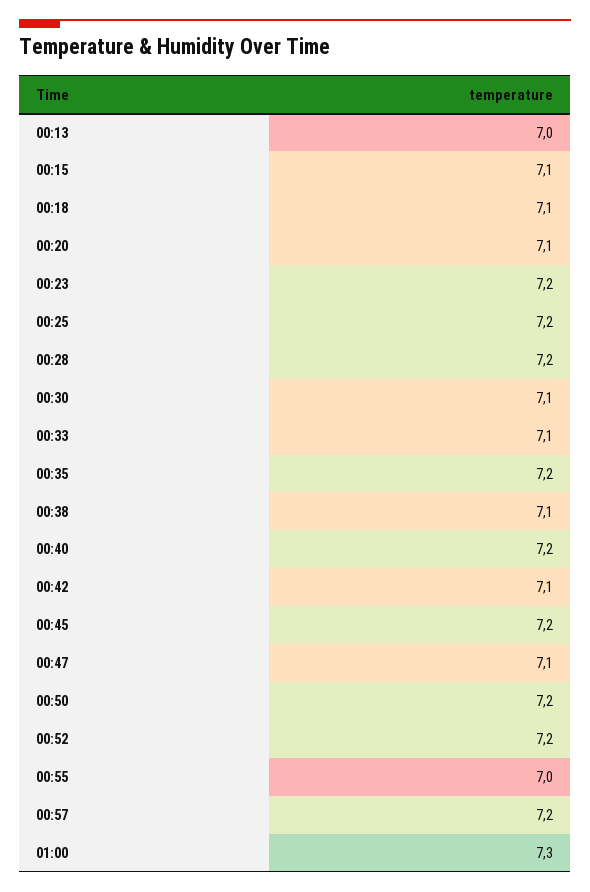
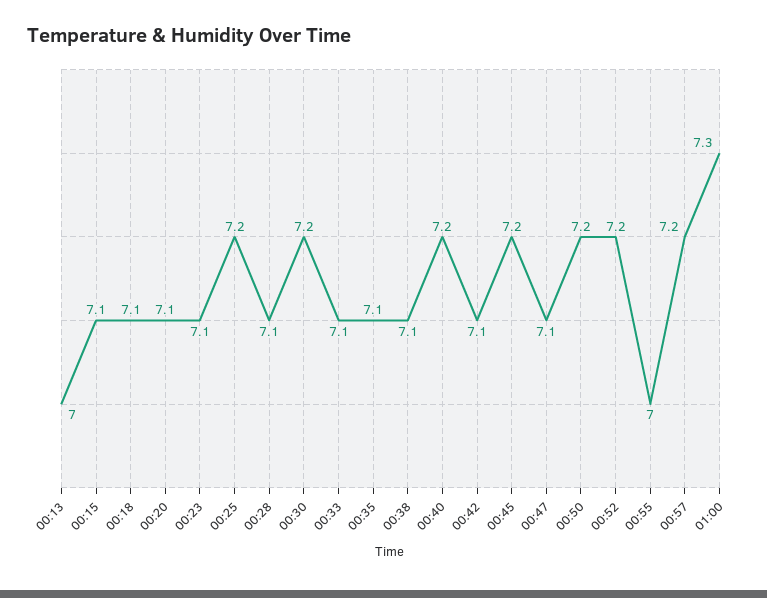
00:23: 7.2 -> 7.1
00:28: 7.2 -> 7.1
00:30: 7.1 -> 7.2
00:35: 7.2 -> 7.1

